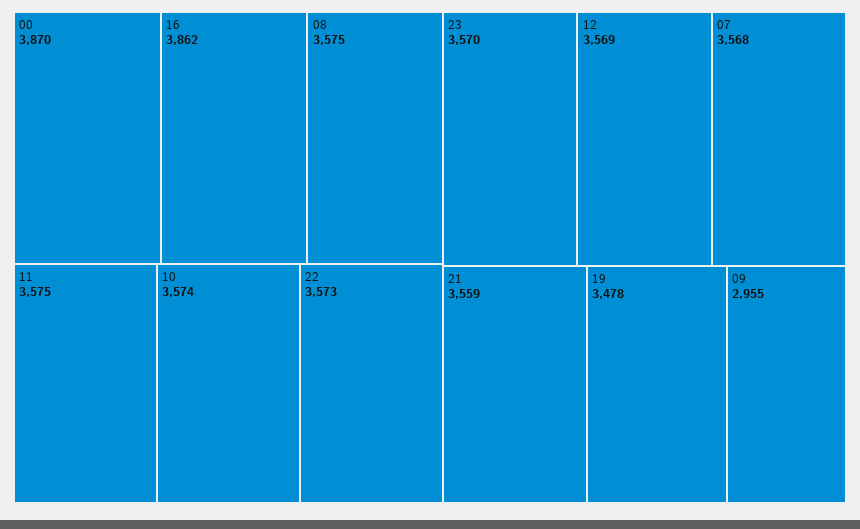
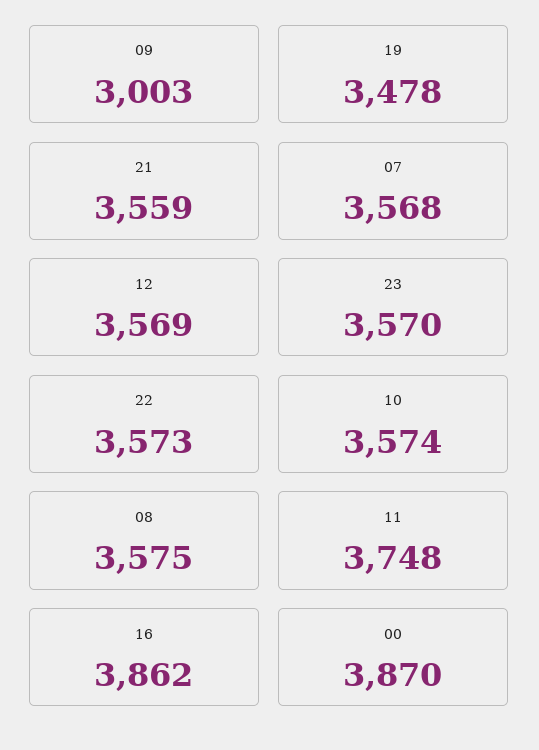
11: 3575 -> 3748
09: 2955 -> 3003

